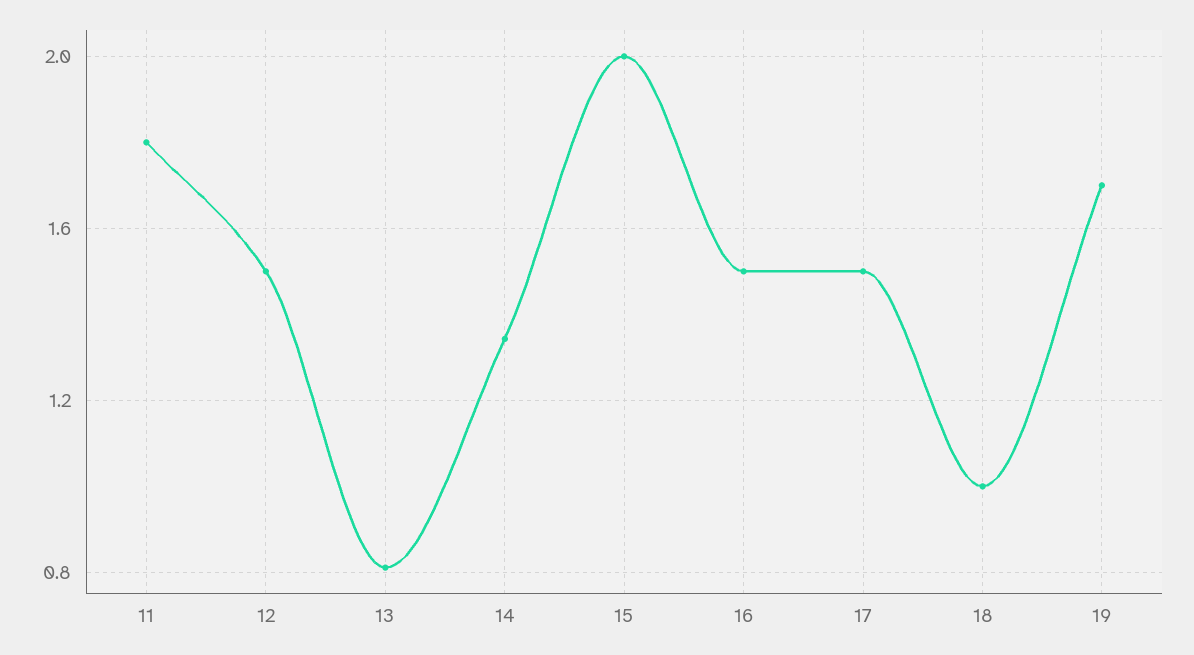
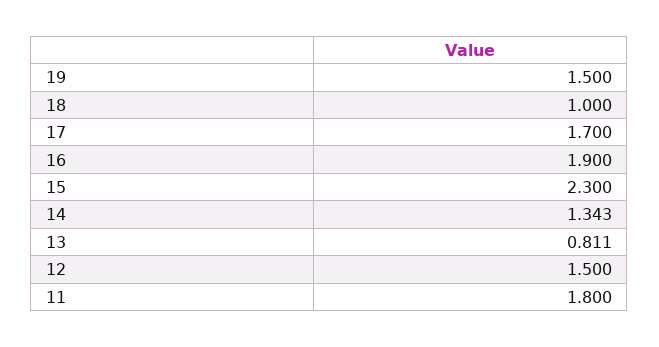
15: 2 -> 2.3
16: 1.5 -> 1.9
17: 1.5 -> 1.7
19: 1.7 -> 1.5

